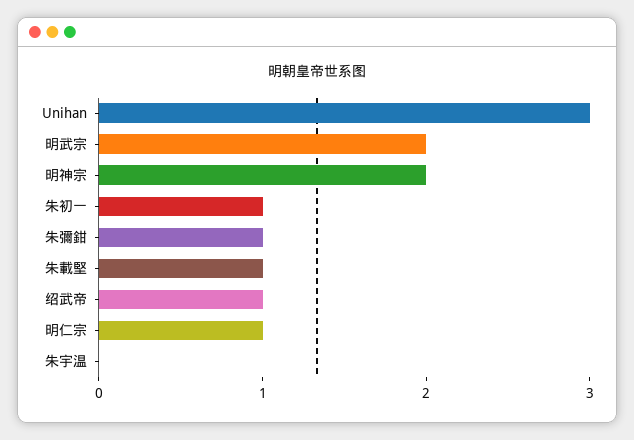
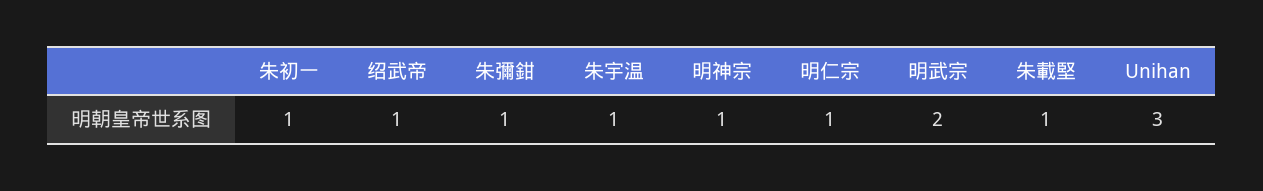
明神宗: 2 -> 1
朱宇温: 0 -> 1

